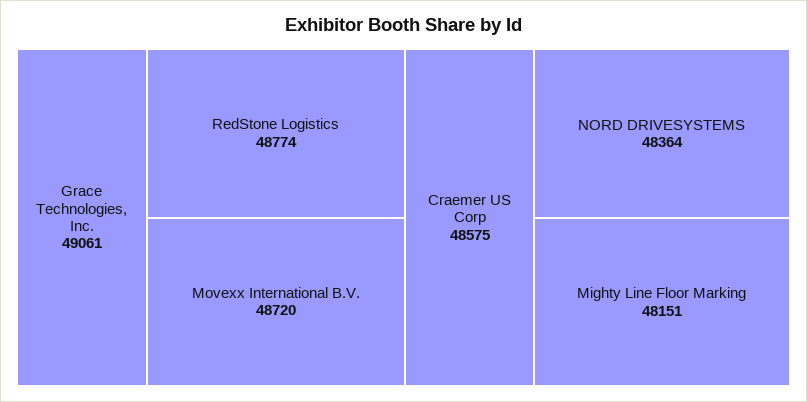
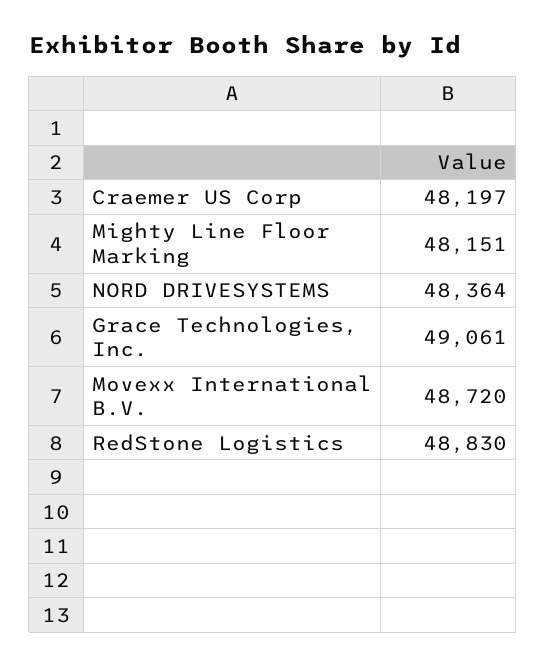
RedStone Logistics: 48774 -> 48830
Craemer US Corp: 48575 -> 48197

